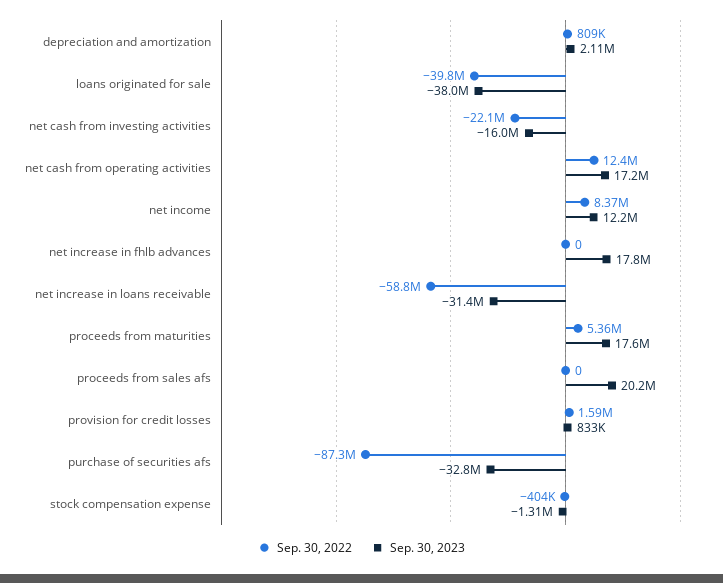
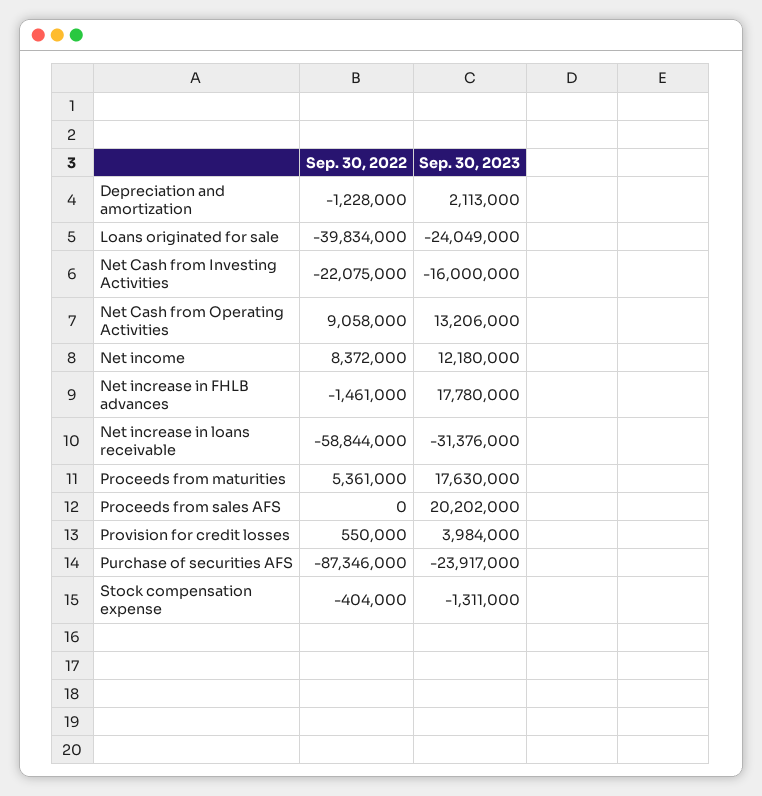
Sep. 30, 2022, depreciation and amortization: 809000 -> -1228000
Sep. 30, 2023, loans originated for sale: -38000000 -> -24049000
Sep. 30, 2022, net cash from operating activities: 12400000 -> 9058000
Sep. 30, 2023, net cash from operating activities: 17200000 -> 13206000
Sep. 30, 2022, net increase in fhlb advances: 0 -> -1461000
Sep. 30, 2022, provision for credit losses: 1590000 -> 550000
Sep. 30, 2023, provision for credit losses: 833000 -> 3984000
Sep. 30, 2023, purchase of securities afs: -32800000 -> -23917000

